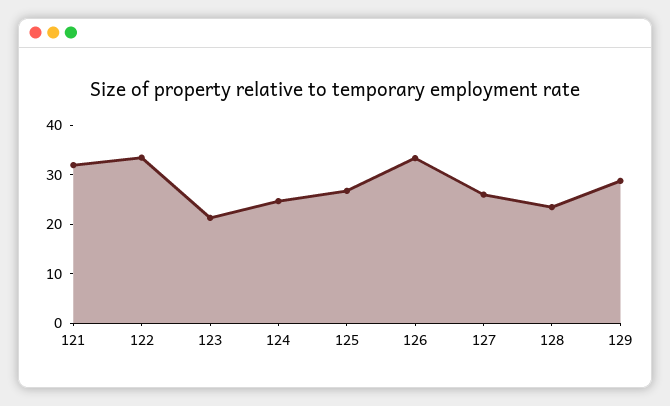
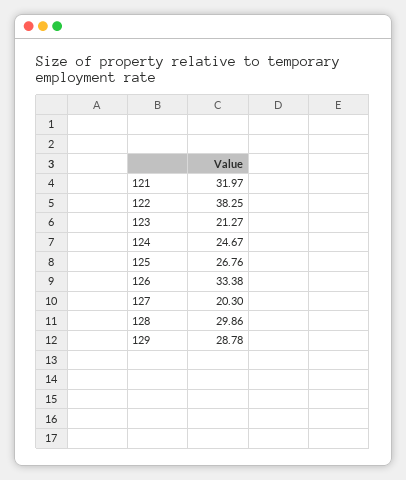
122: 34 -> 38.25
127: 26 -> 20.3
128: 24 -> 29.86

